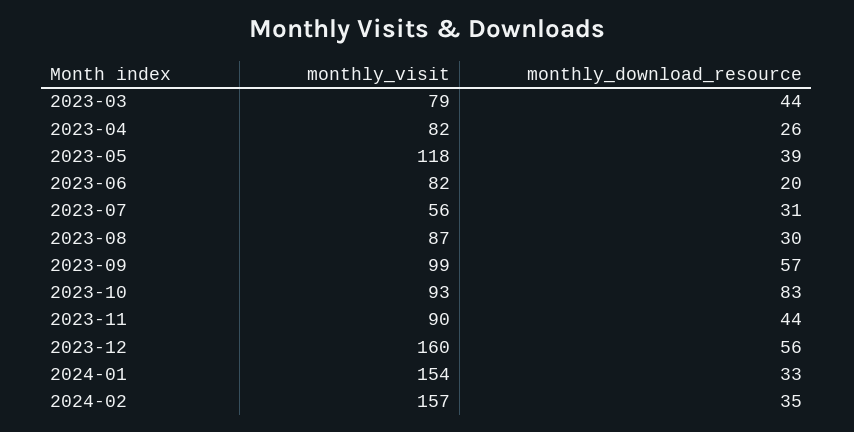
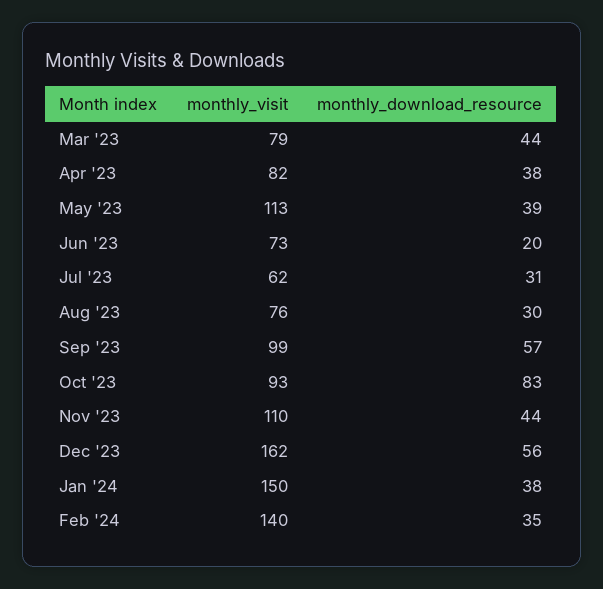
monthly_download_resource, 2023-04: 26 -> 38
monthly_visit, 2023-05: 118 -> 113
monthly_visit, 2023-06: 82 -> 73
monthly_visit, 2023-07: 56 -> 62
monthly_visit, 2023-08: 87 -> 76
monthly_visit, 2023-11: 90 -> 110
monthly_visit, 2023-12: 160 -> 162
monthly_visit, 2024-01: 154 -> 150
monthly_download_resource, 2024-01: 33 -> 38
monthly_visit, 2024-02: 157 -> 140

